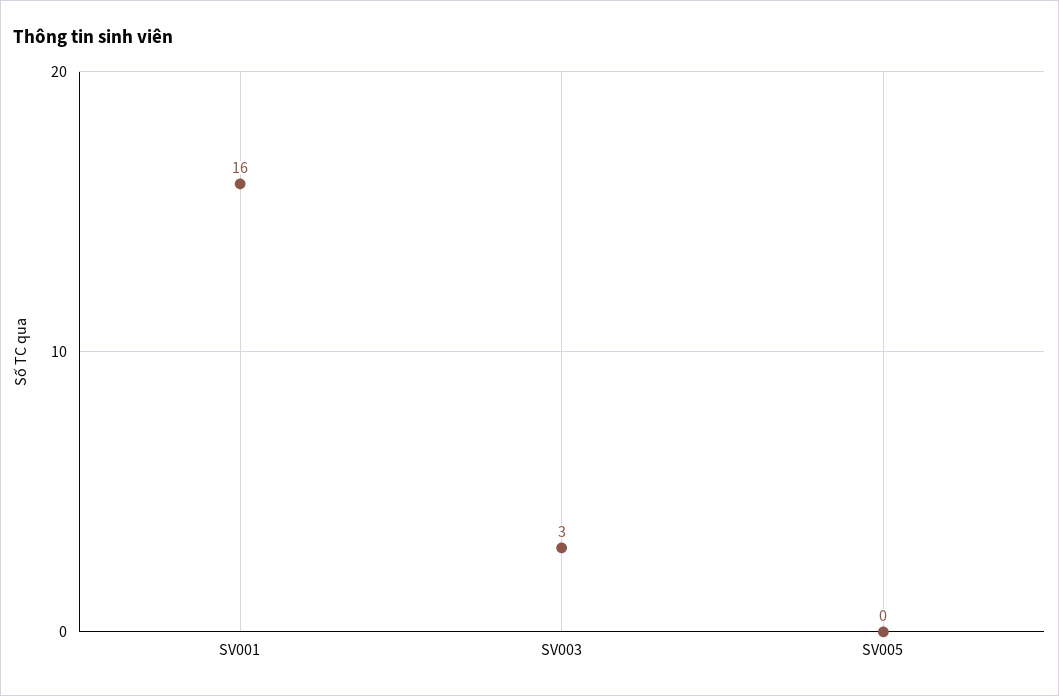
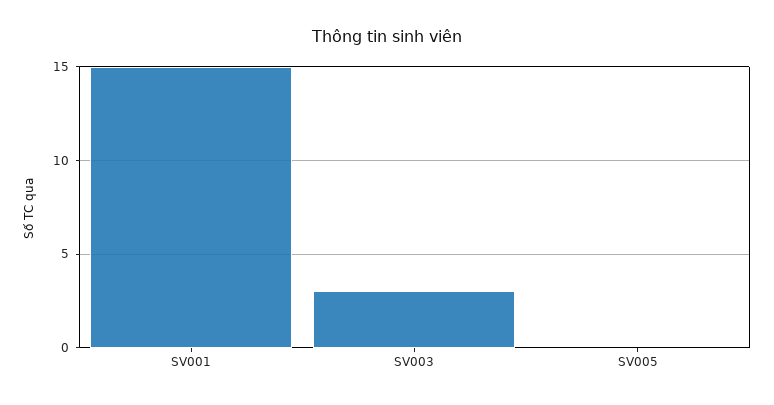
SV001: 16 -> 15

